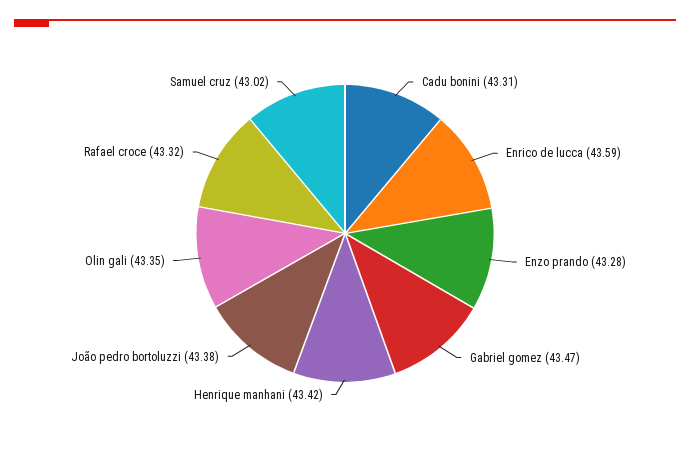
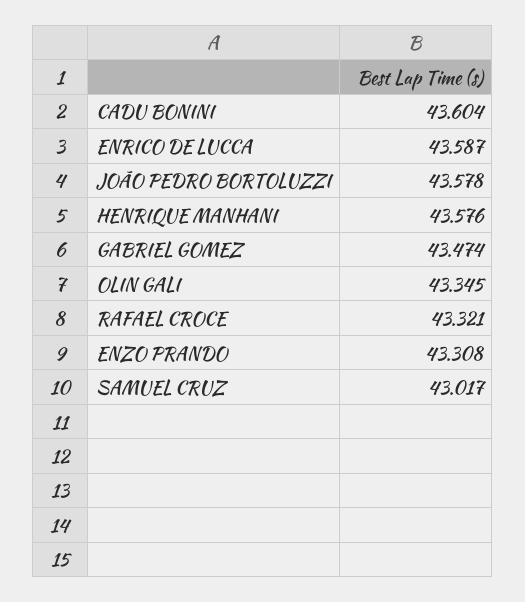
Cadu bonini: 43.31 -> 43.604
Enzo prando: 43.28 -> 43.308
Henrique manhani: 43.42 -> 43.576
João pedro bortoluzzi: 43.38 -> 43.578

